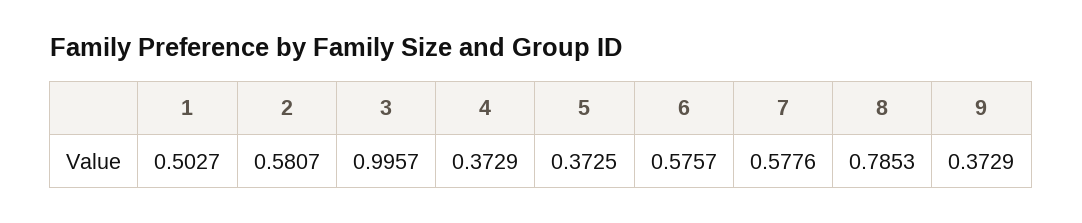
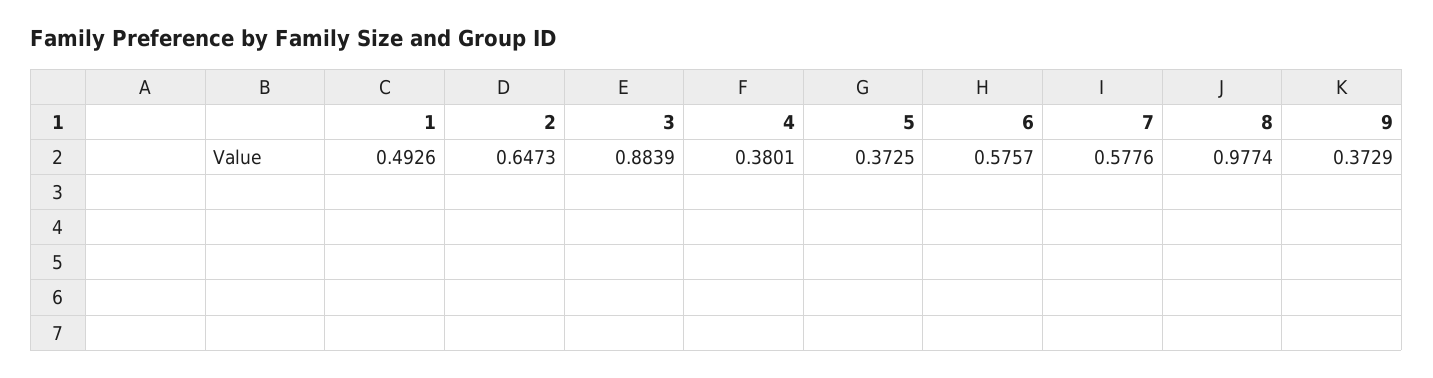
1: 0.5027 -> 0.4926
2: 0.5807 -> 0.6473
3: 0.9957 -> 0.8839
4: 0.3729 -> 0.3801
8: 0.7853 -> 0.9774

